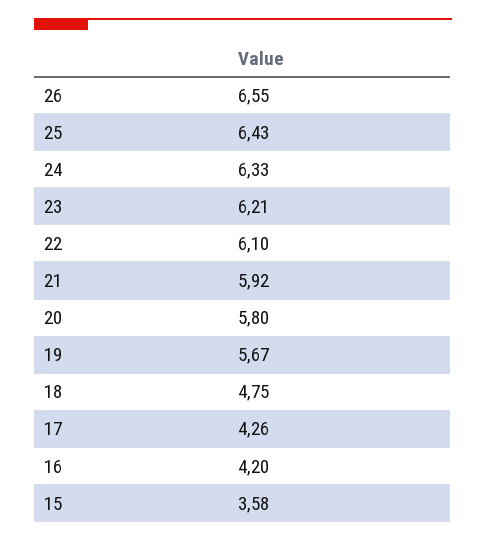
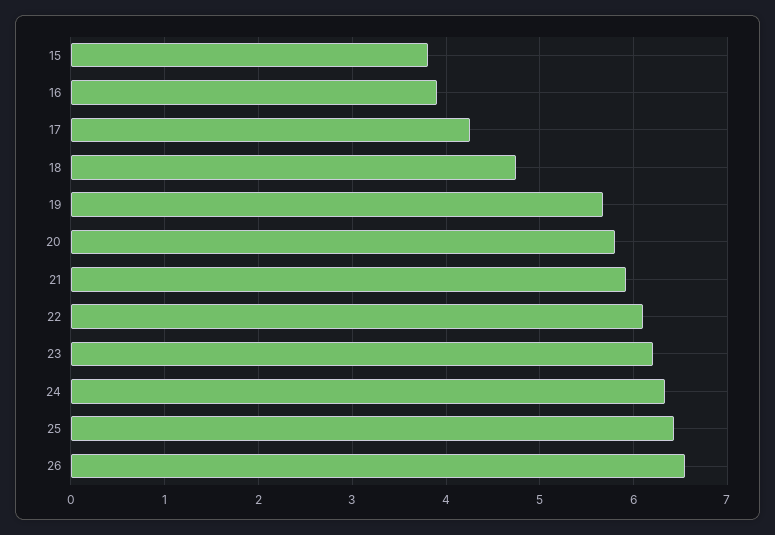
16: 4.2 -> 3.9
15: 3.58 -> 3.8

